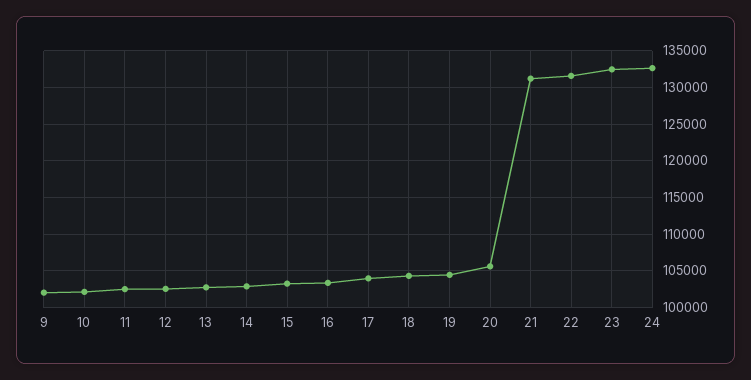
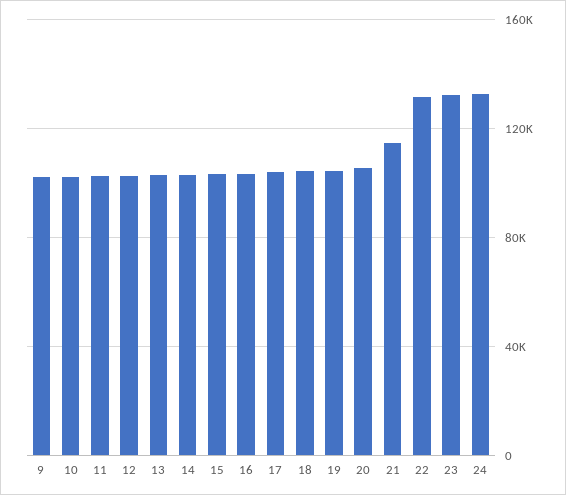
21: 131000 -> 115000

